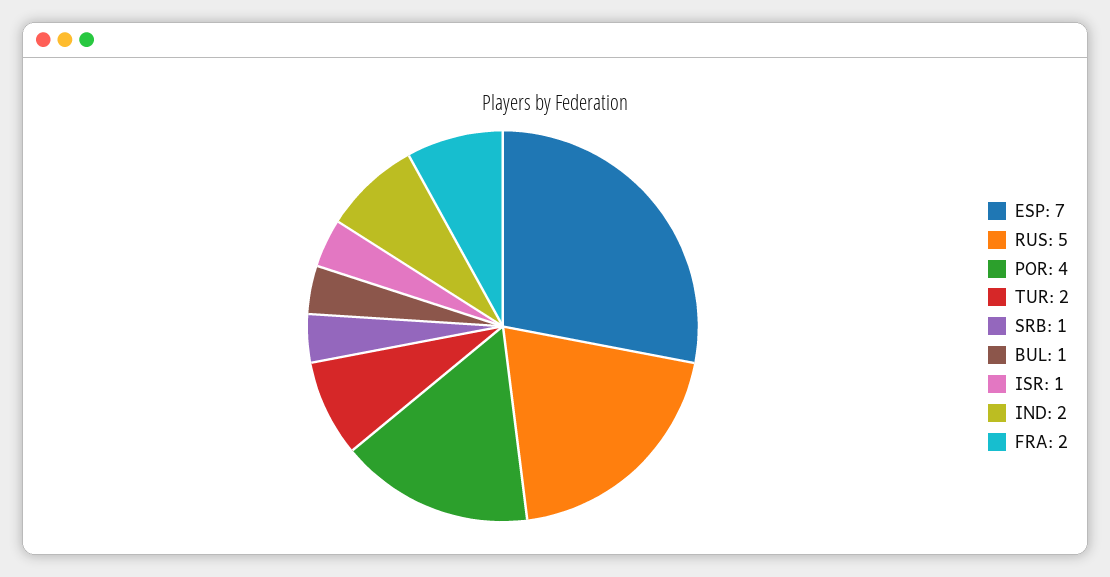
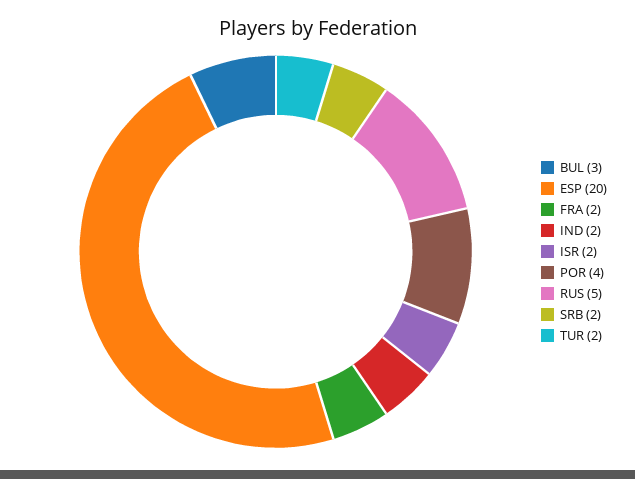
ESP: 7 -> 20
SRB: 1 -> 2
BUL: 1 -> 3
ISR: 1 -> 2

